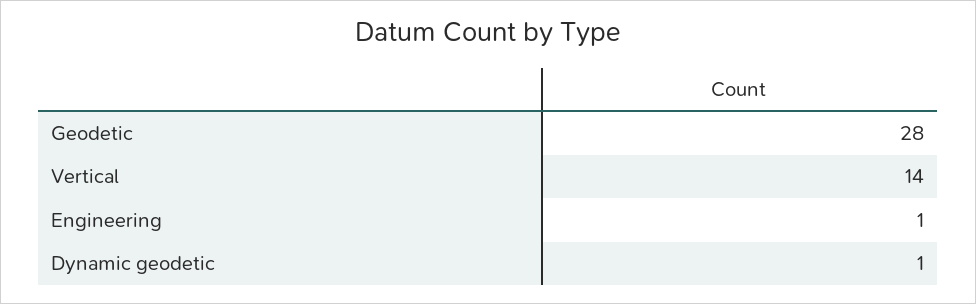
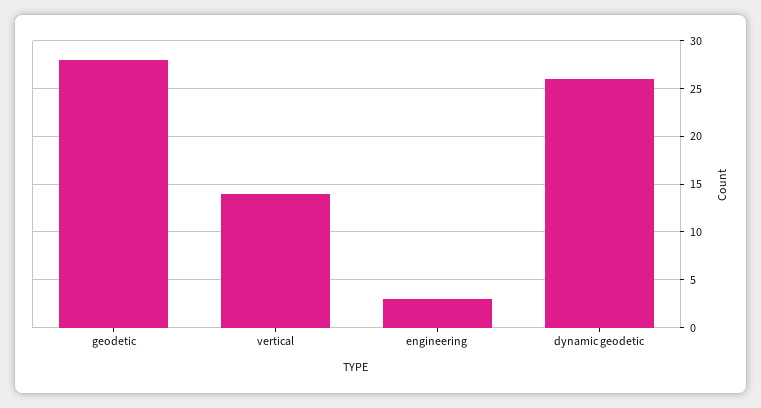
Engineering: 1 -> 3
Dynamic geodetic: 1 -> 26

